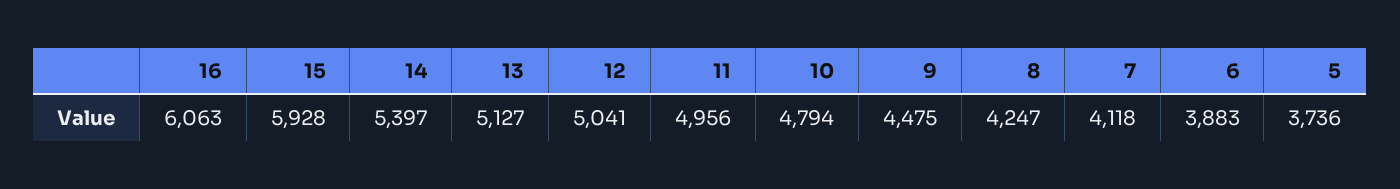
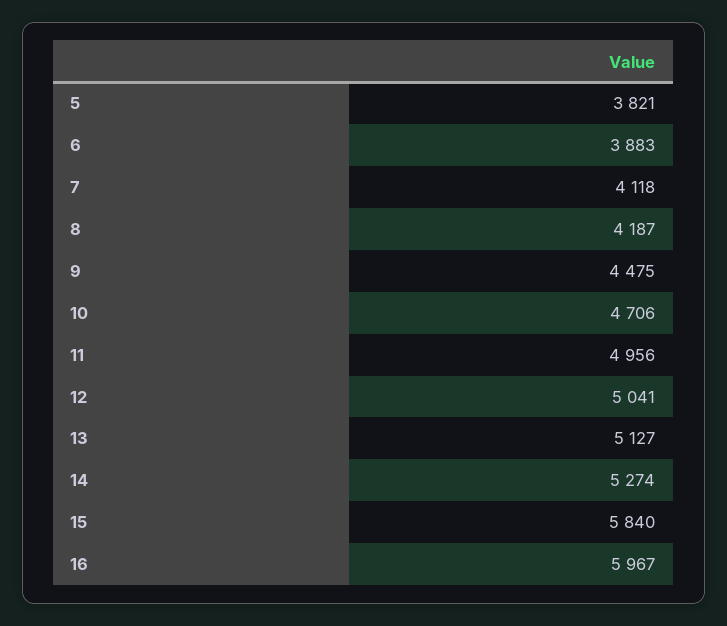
16: 6063 -> 5967
15: 5928 -> 5840
14: 5397 -> 5274
10: 4794 -> 4706
8: 4247 -> 4187
5: 3736 -> 3821

